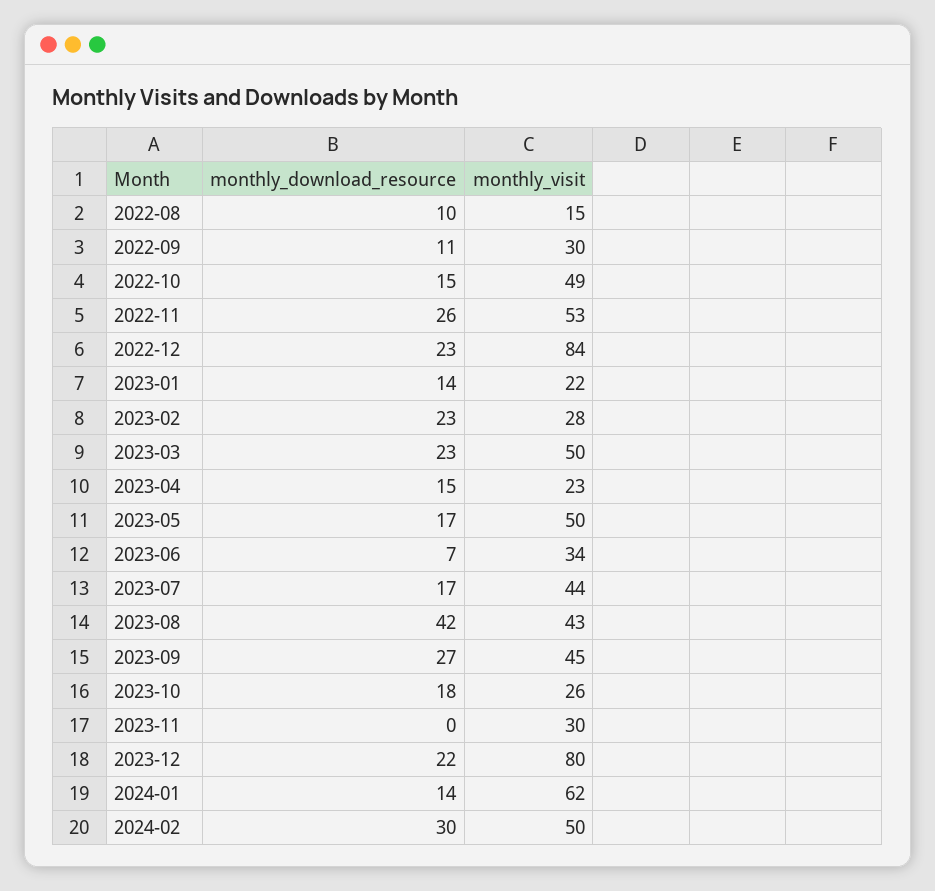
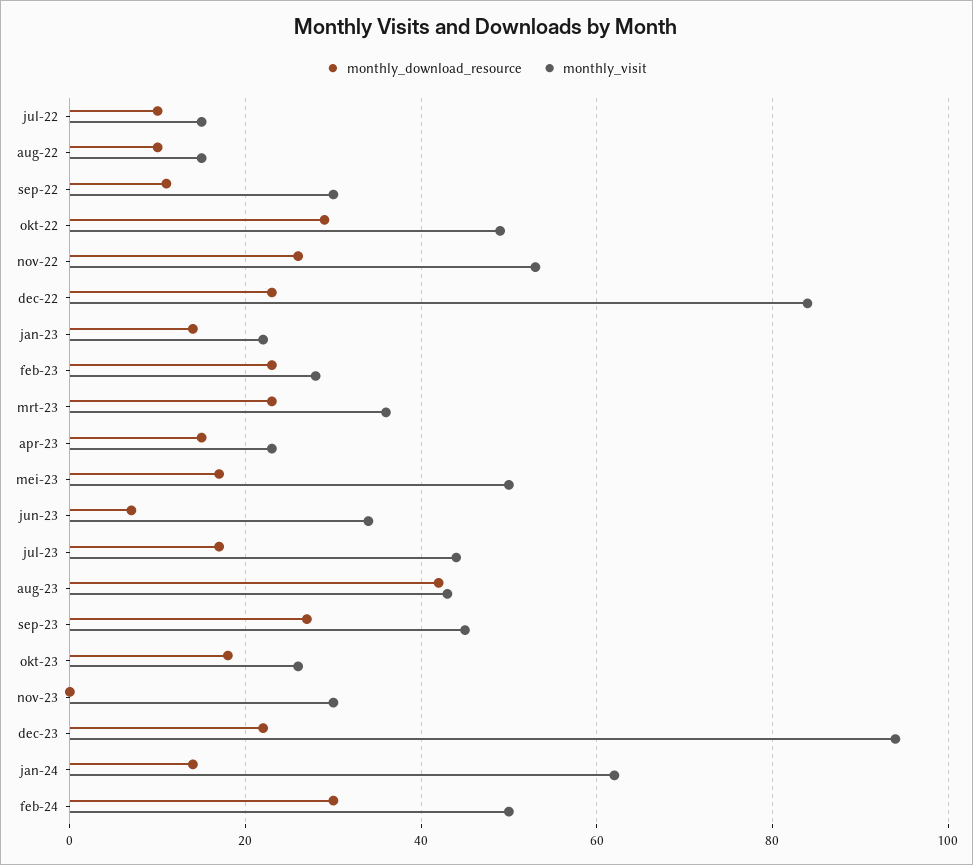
monthly_download_resource, 2022-10: 15 -> 30
monthly_visit, 2023-03: 50 -> 35
monthly_visit, 2023-12: 80 -> 95
monthly_download_resource, jul-22: none -> 10
monthly_visit, jul-22: none -> 15

